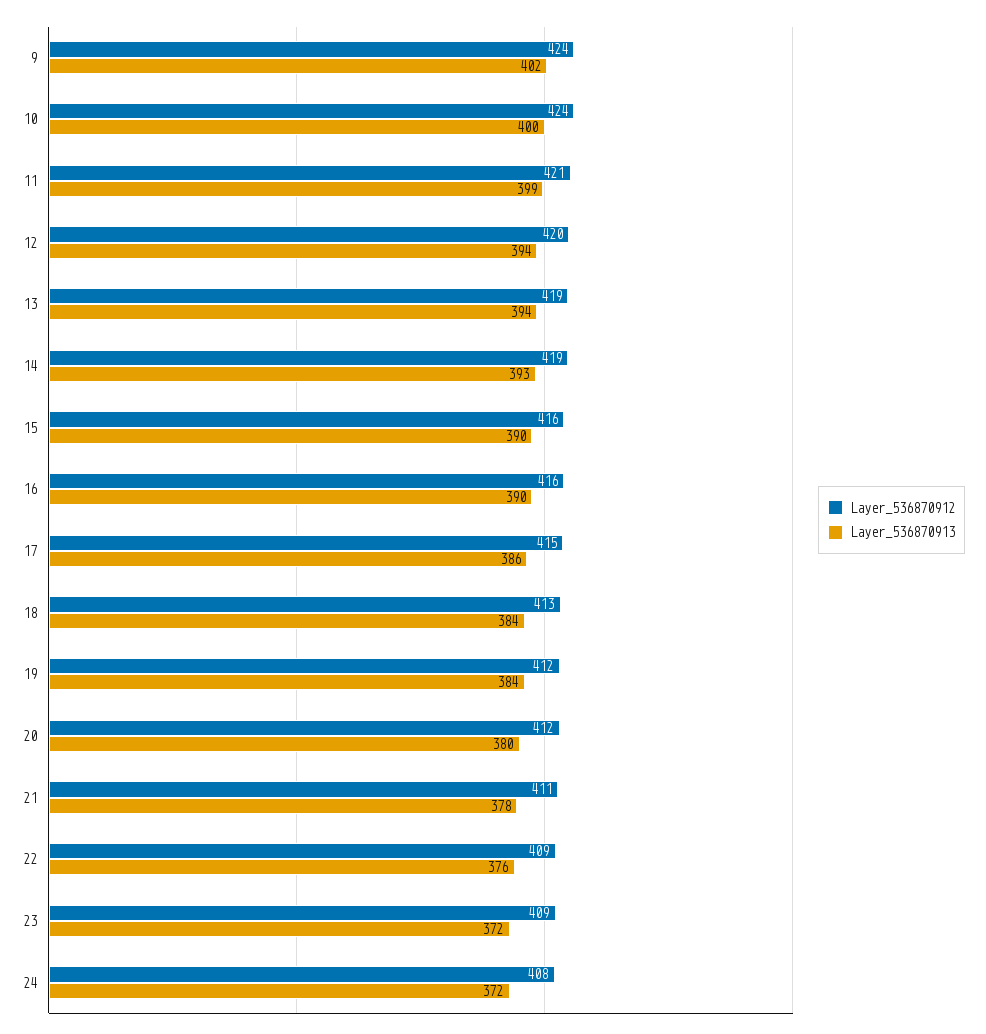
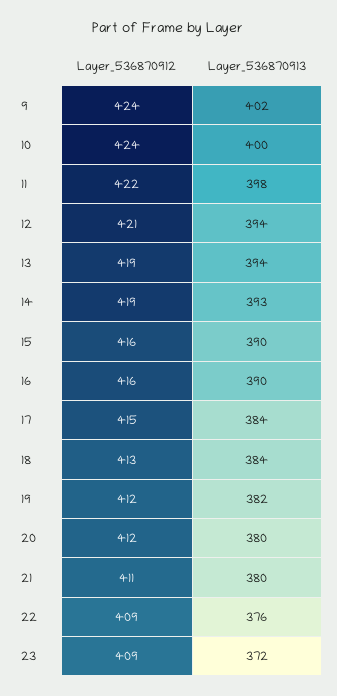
Layer_536870912, 11: 421 -> 422
Layer_536870913, 11: 399 -> 398
Layer_536870912, 12: 420 -> 421
Layer_536870913, 17: 386 -> 384
Layer_536870913, 19: 384 -> 382
Layer_536870913, 21: 378 -> 380
Layer_536870912, 24: 408 -> none
Layer_536870913, 24: 372 -> none

